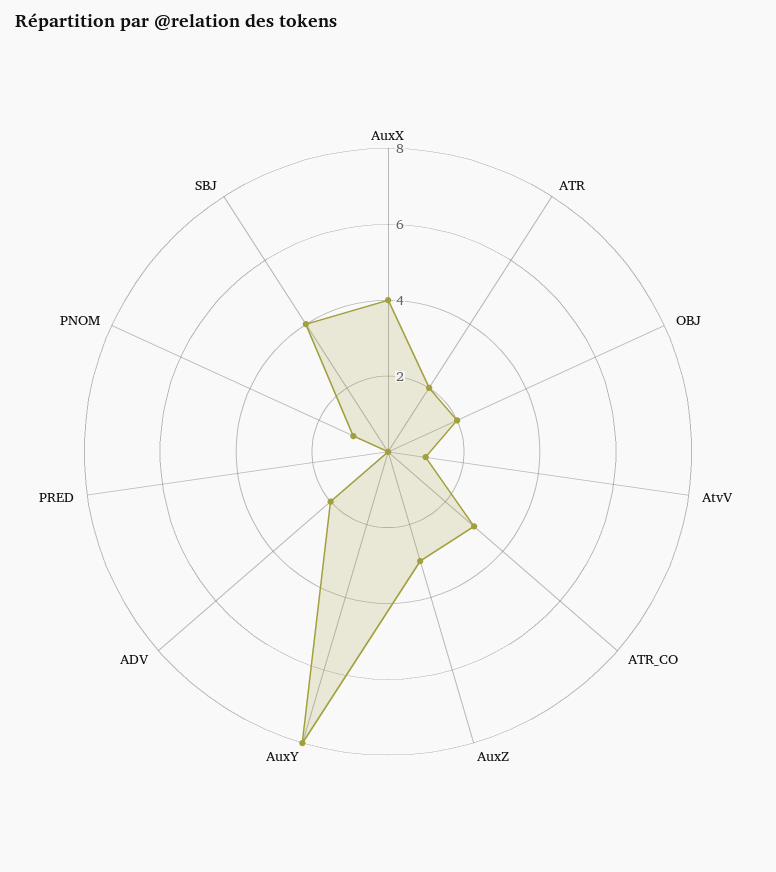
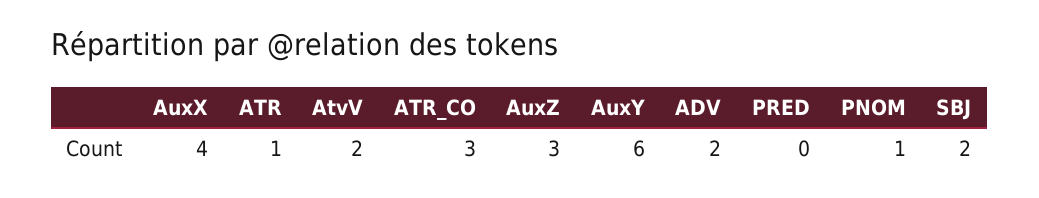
ATR: 2 -> 1
OBJ: 2 -> none
AtvV: 1 -> 2
AuxY: 8 -> 6
SBJ: 4 -> 2

